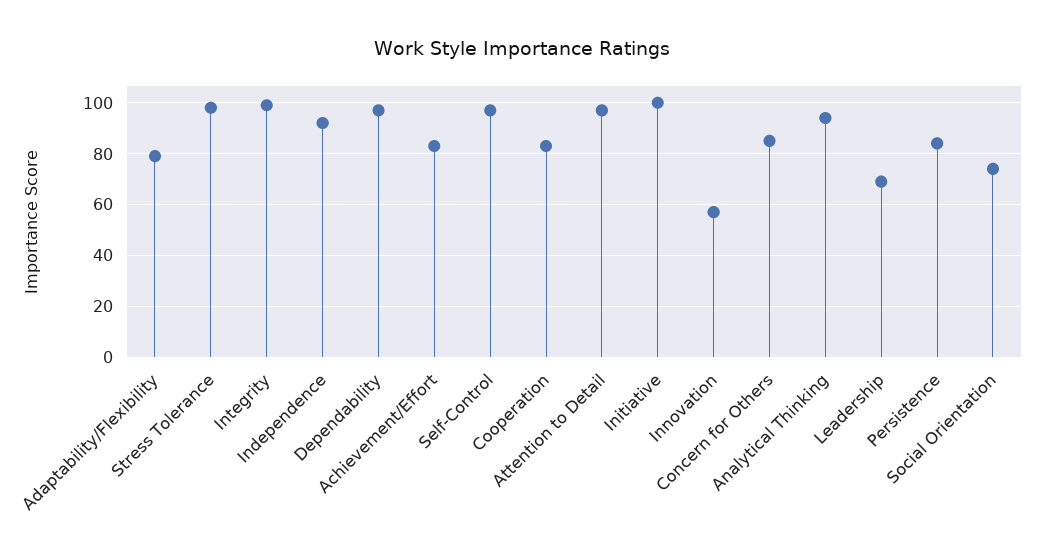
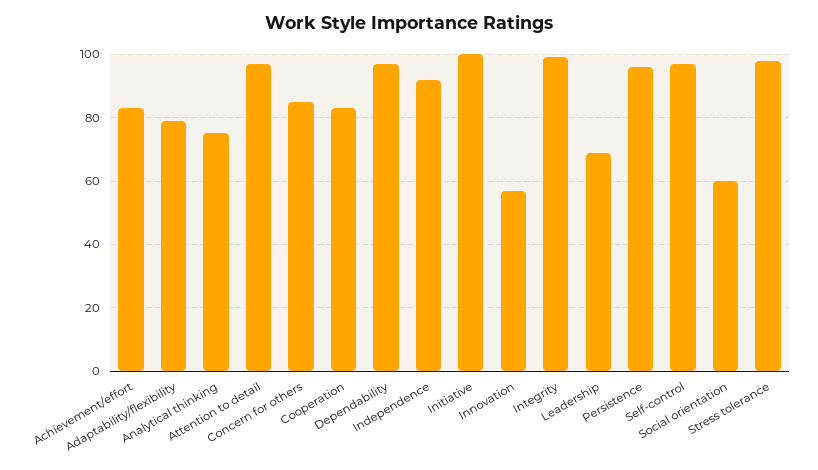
Analytical Thinking: 95 -> 75
Persistence: 85 -> 95
Social Orientation: 75 -> 60

